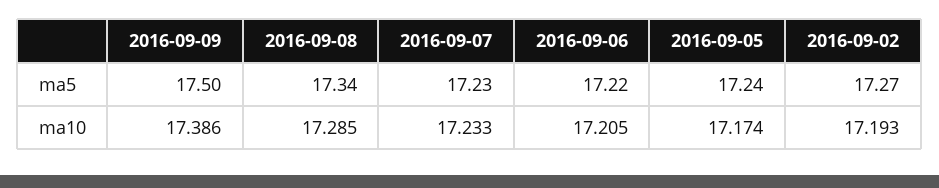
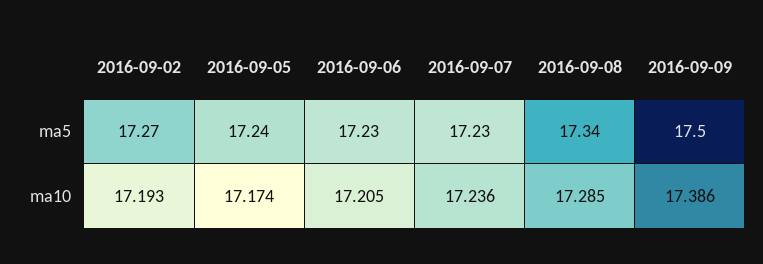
2016-09-06, ma5: 17.22 -> 17.23
2016-09-07, ma10: 17.233 -> 17.236

